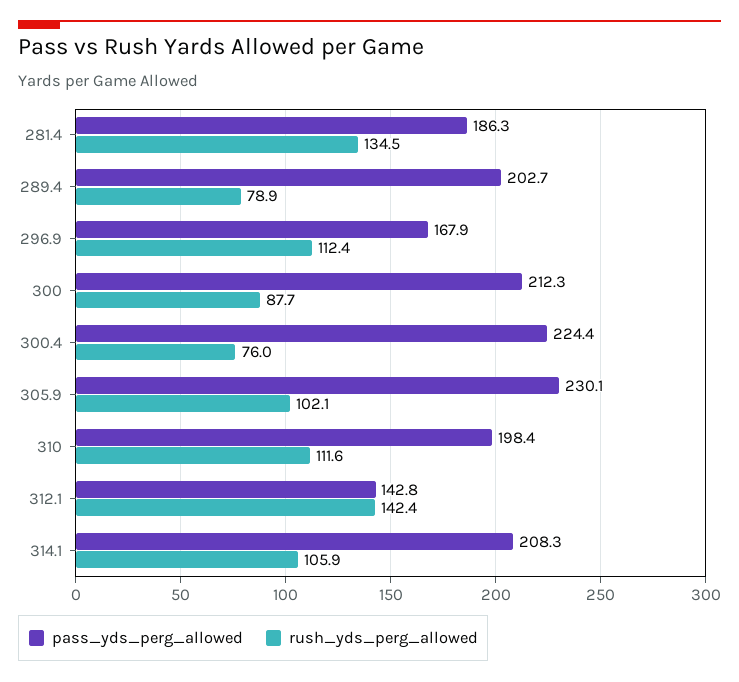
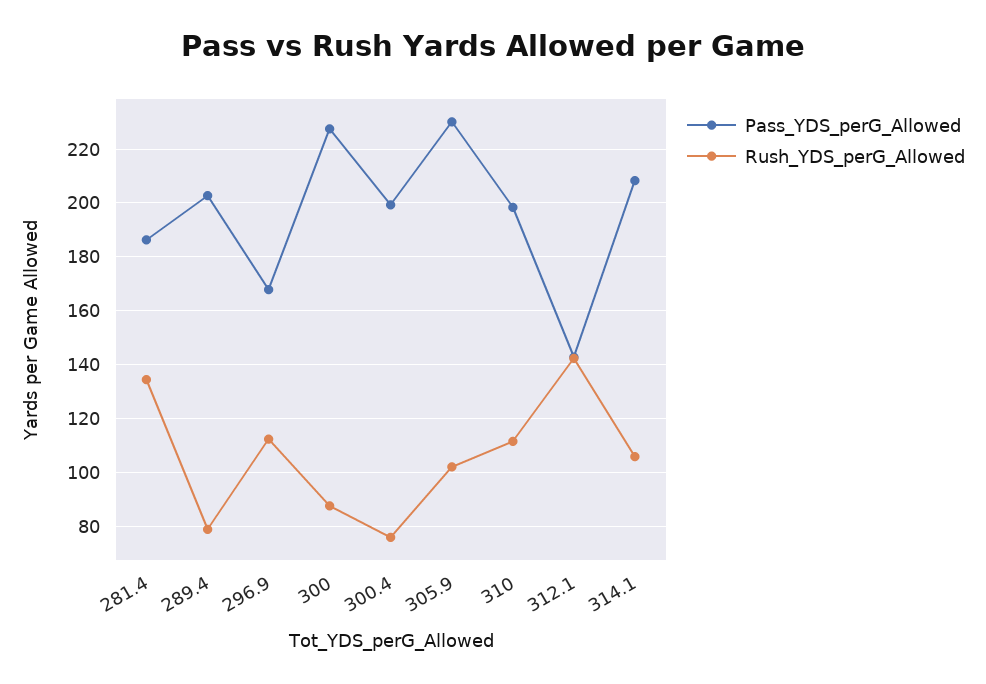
pass_yds_perg_allowed, 300: 212.3 -> 227.5
pass_yds_perg_allowed, 300.4: 224.4 -> 200

